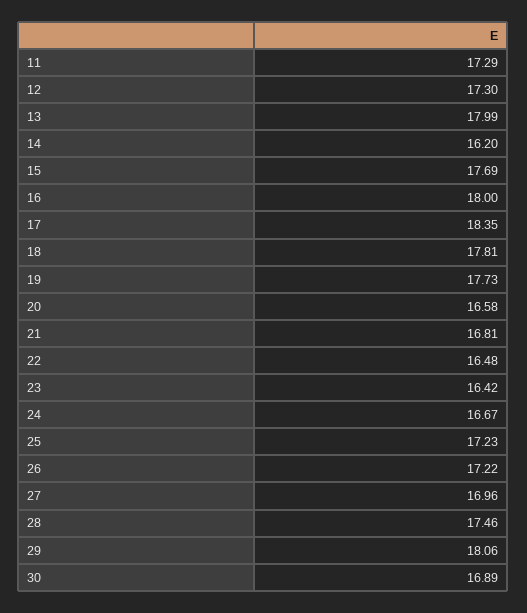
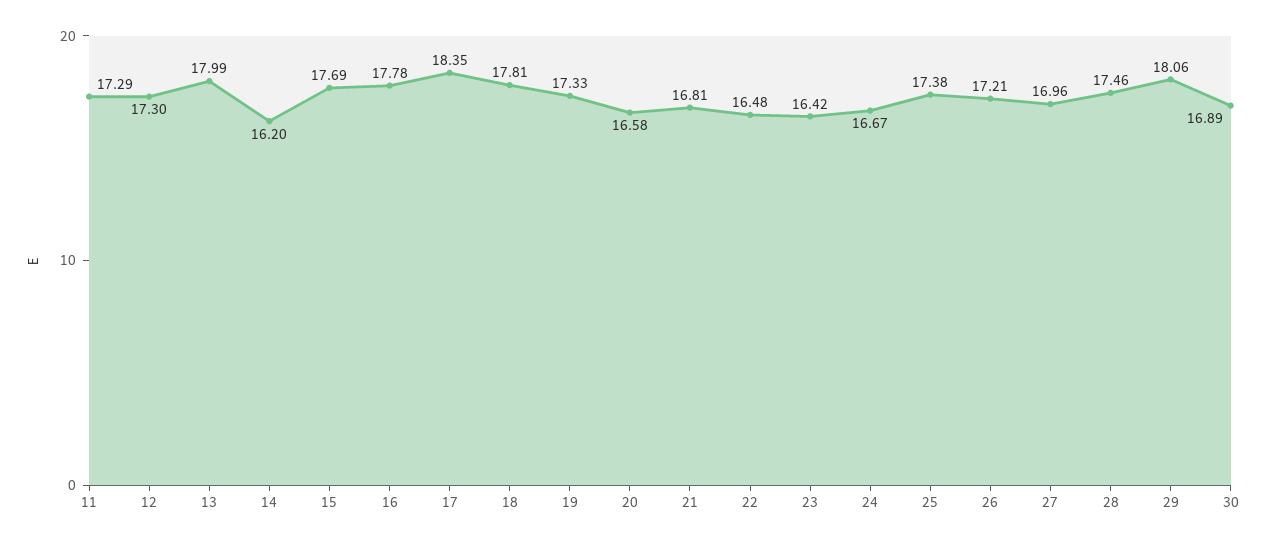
16: 18 -> 17.78
19: 17.73 -> 17.33
25: 17.23 -> 17.38
26: 17.22 -> 17.21

